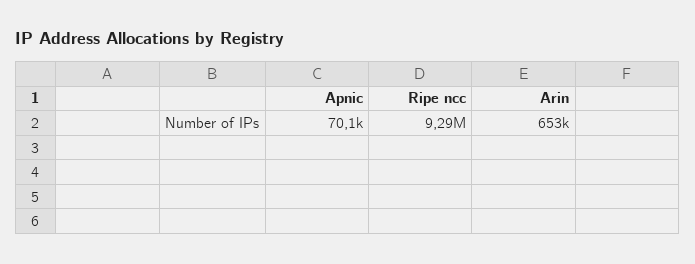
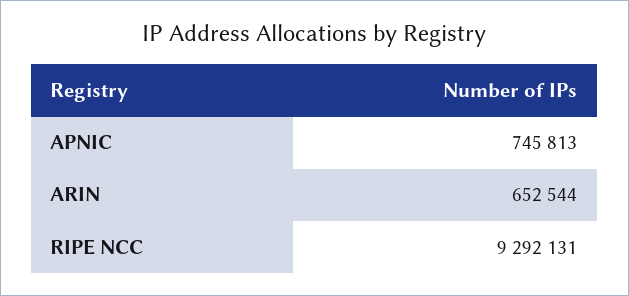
Apnic: 70100 -> 745813

